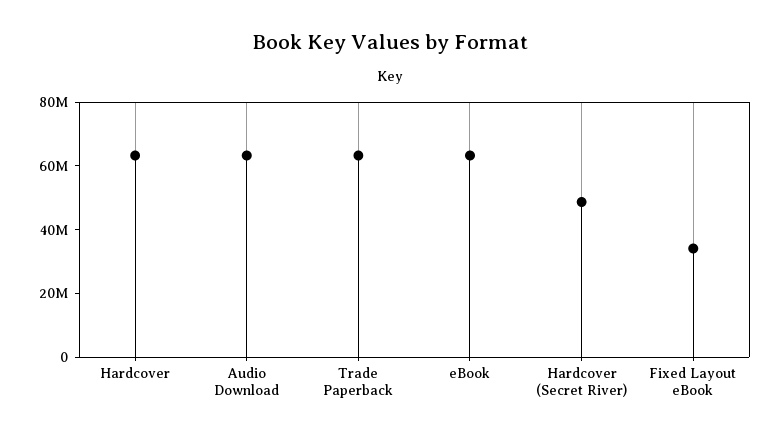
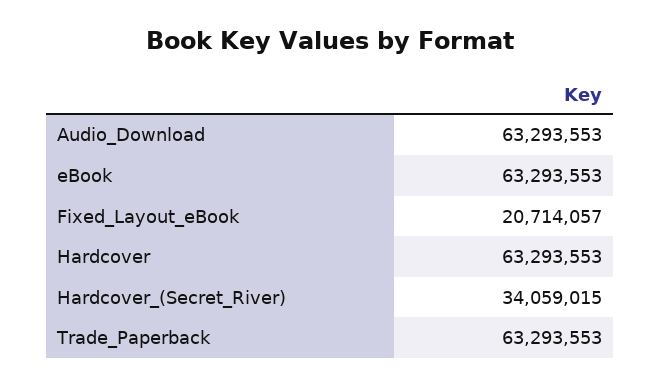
Hardcover (Secret River): 50000000 -> 34059015
Fixed Layout eBook: 35000000 -> 20714057

